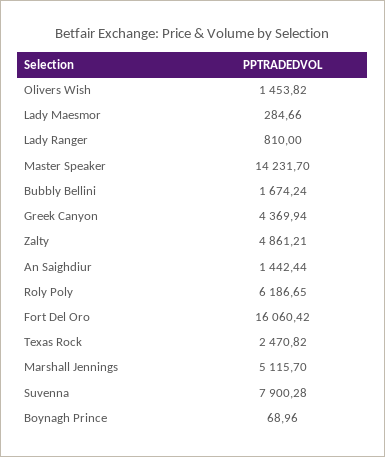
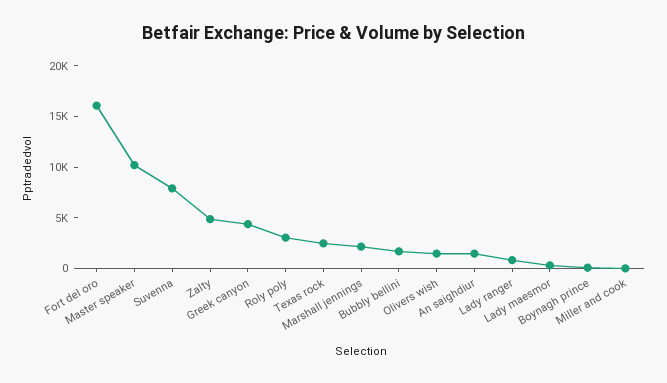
Master Speaker: 14231.7 -> 10000
Roly Poly: 6186.65 -> 3000
Marshall Jennings: 5115.7 -> 2000
Miller and cook: none -> 0

